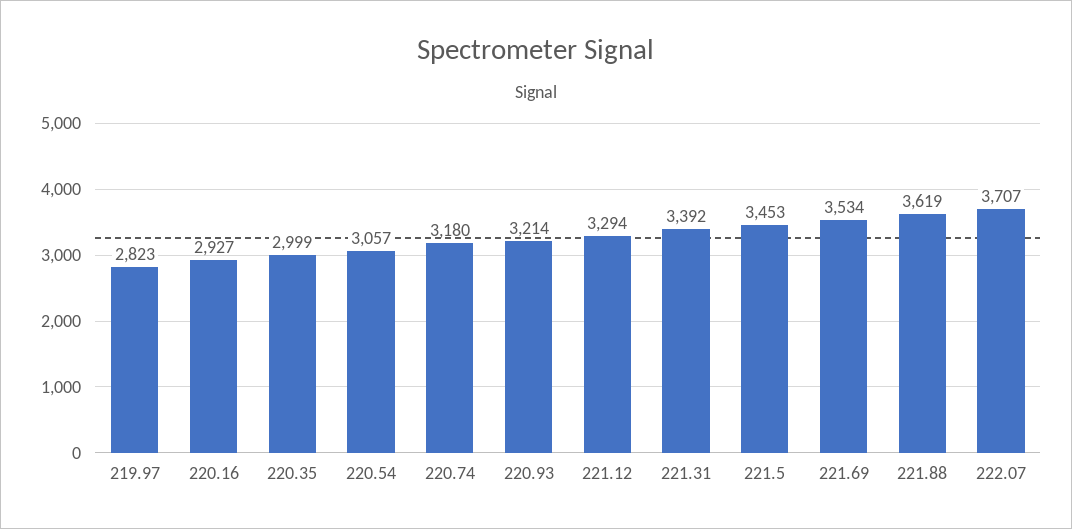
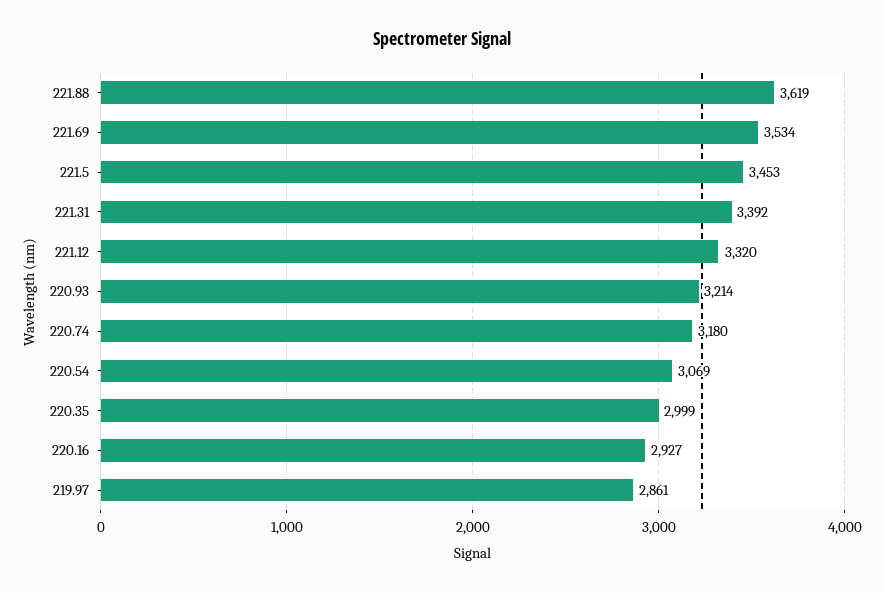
219.97: 2823 -> 2861
220.54: 3057 -> 3069
221.12: 3294 -> 3320
222.07: 3707 -> none

